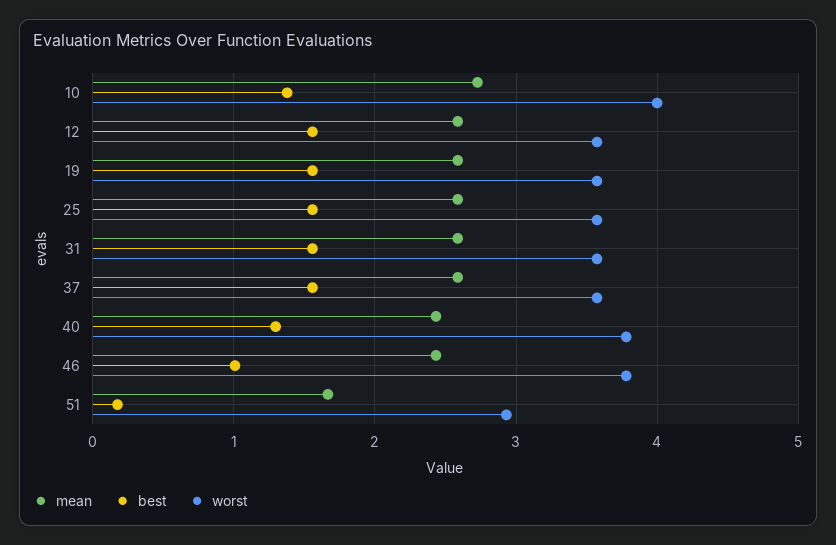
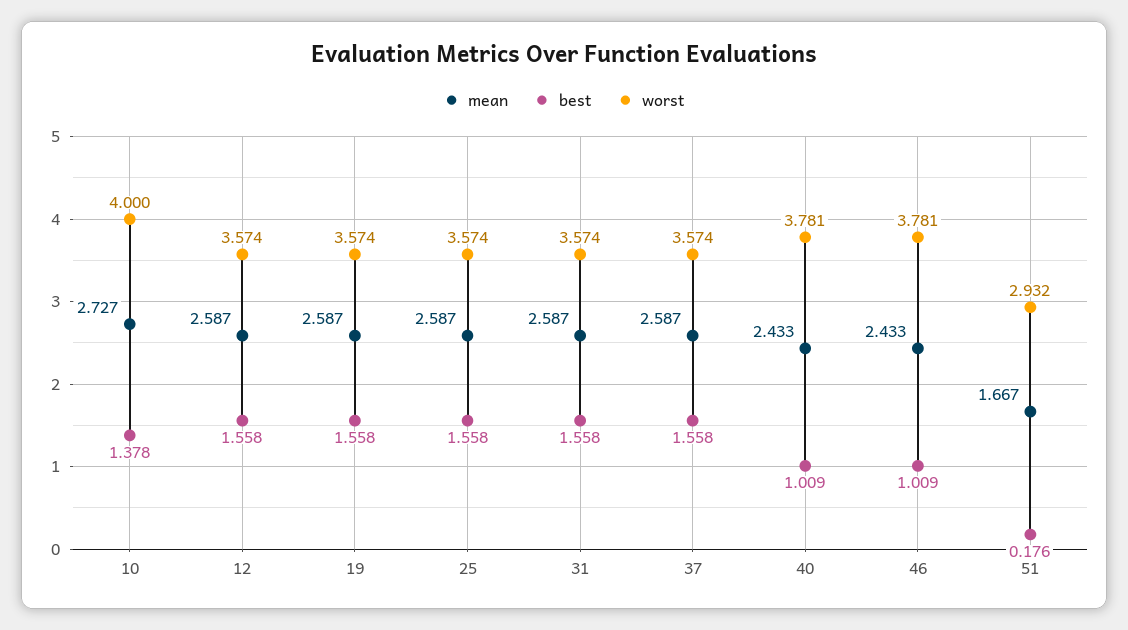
best, 40: 1.3 -> 1.009

